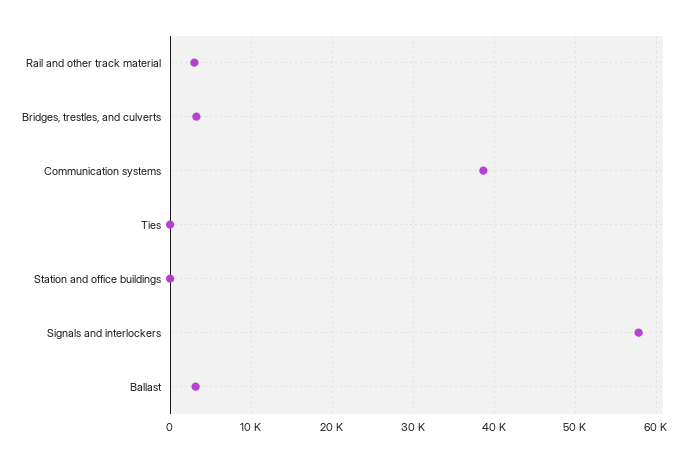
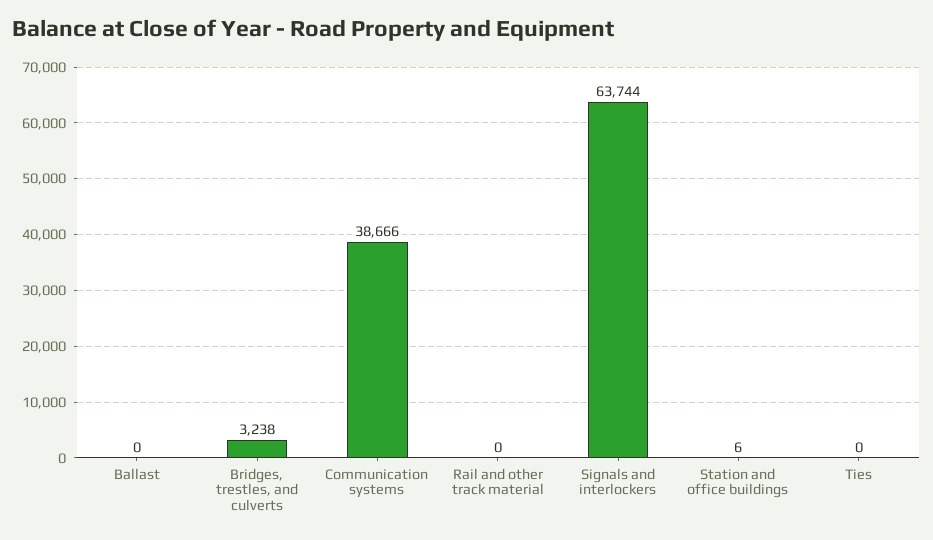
Rail and other track material: 3000 -> 0
Signals and interlockers: 58000 -> 63744
Ballast: 3000 -> 0

